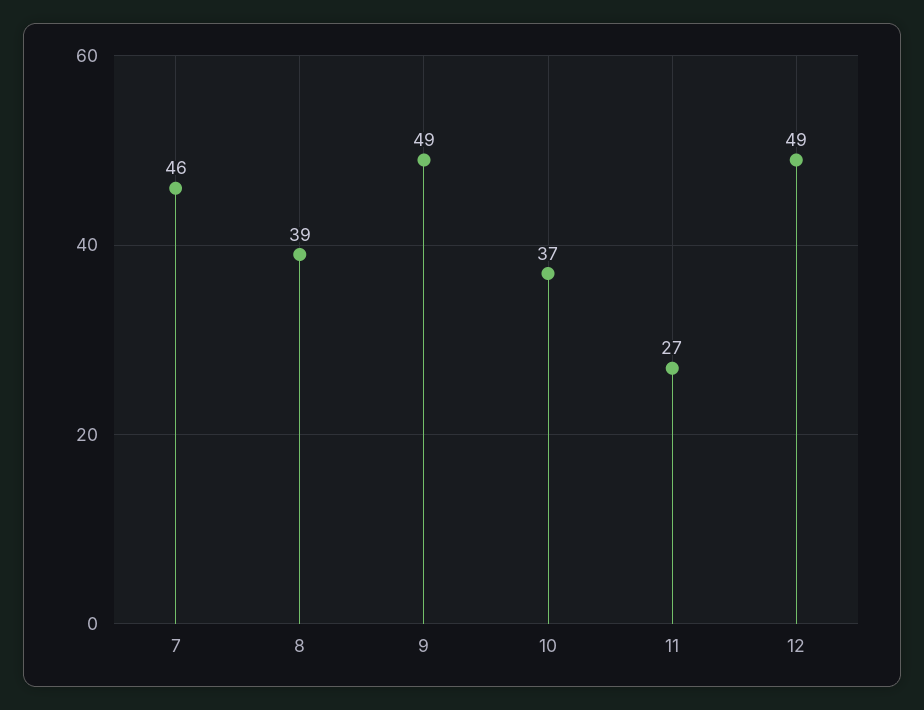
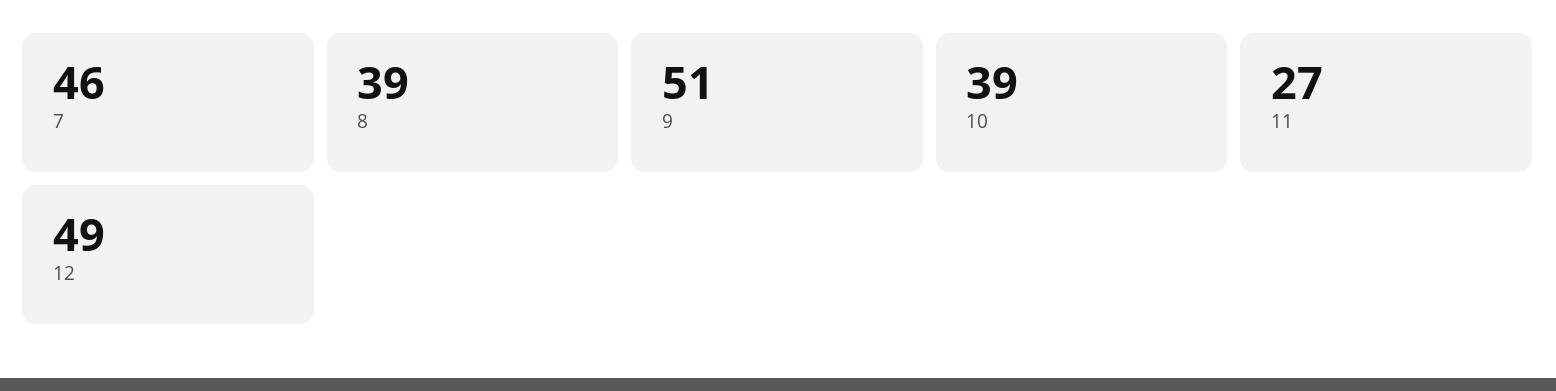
9: 49 -> 51
10: 37 -> 39

